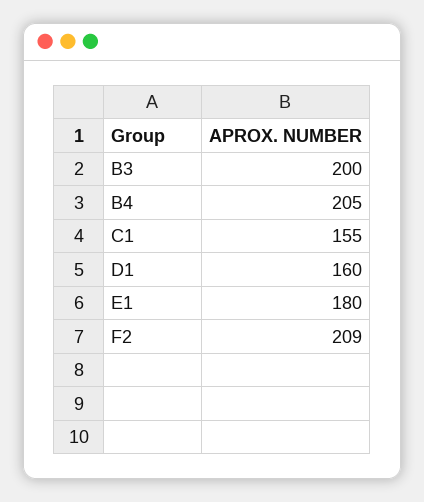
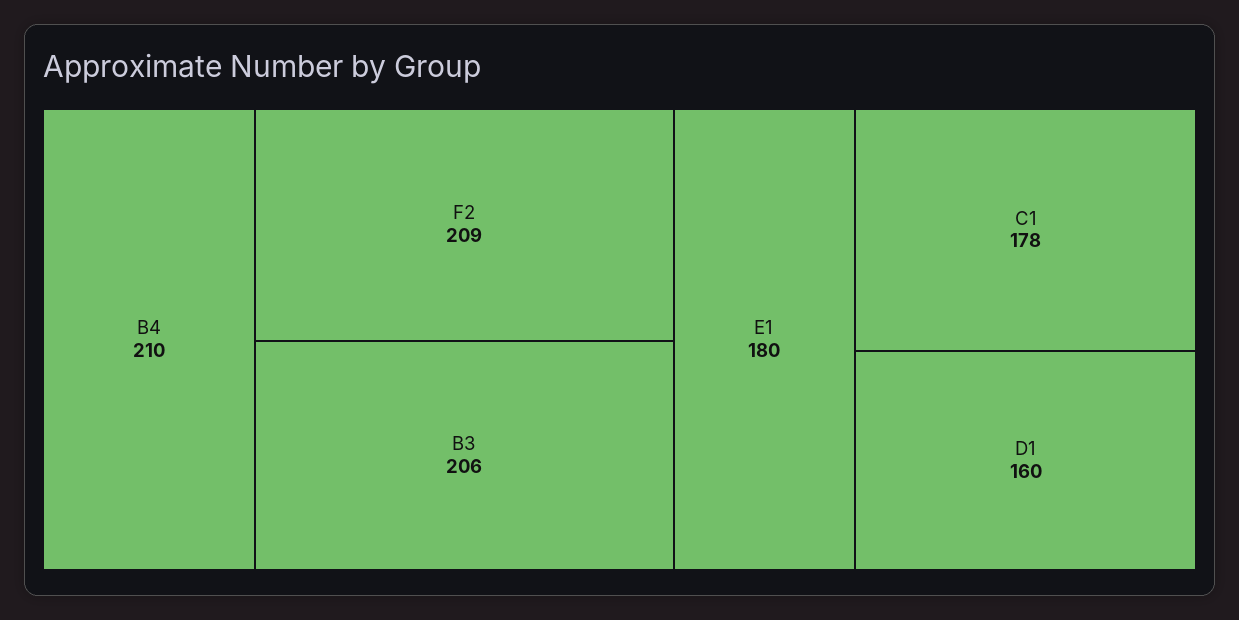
B3: 200 -> 206
B4: 205 -> 210
C1: 155 -> 178

